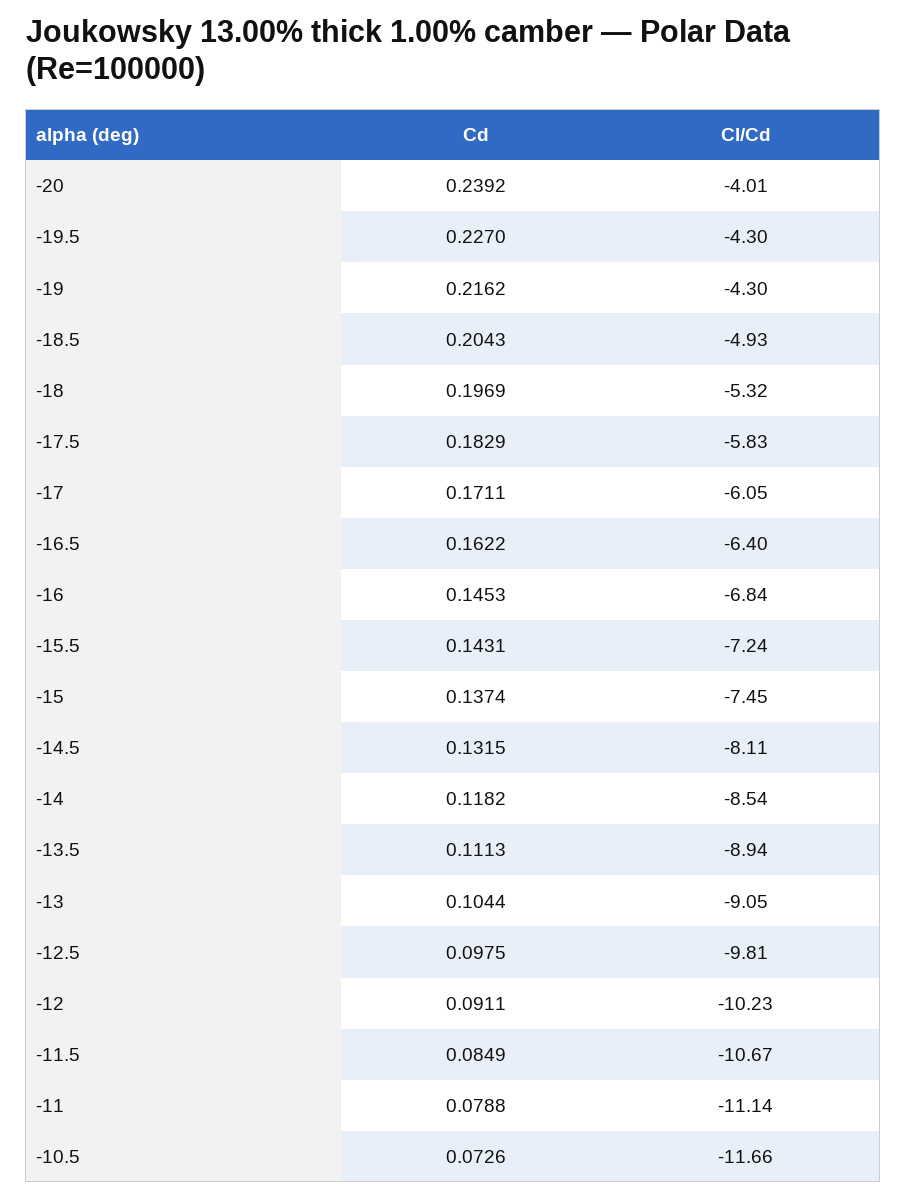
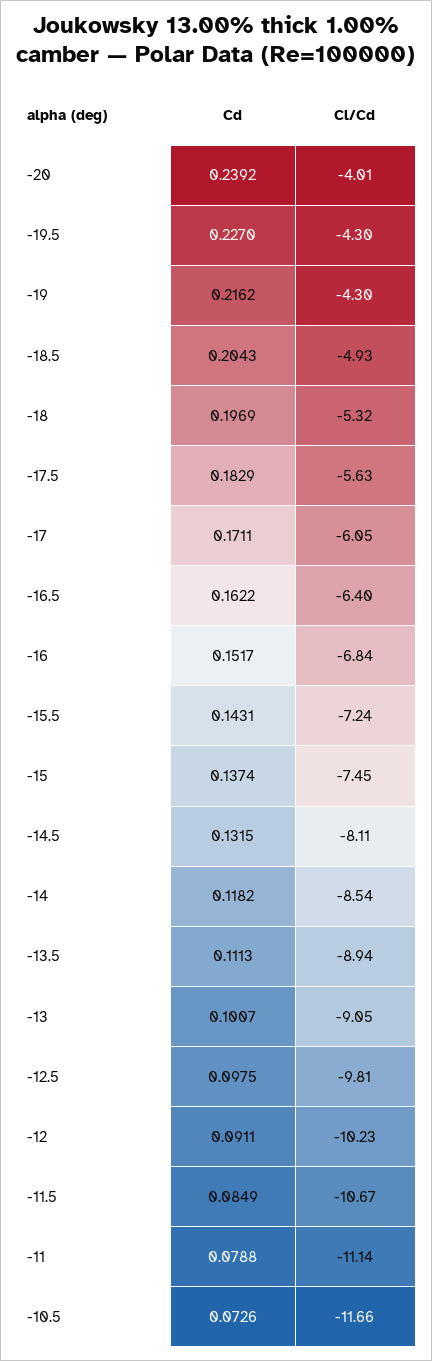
Cl/Cd, -17.5: -5.83 -> -5.63
Cd, -16: 0.1453 -> 0.1517
Cd, -13: 0.1044 -> 0.1007

